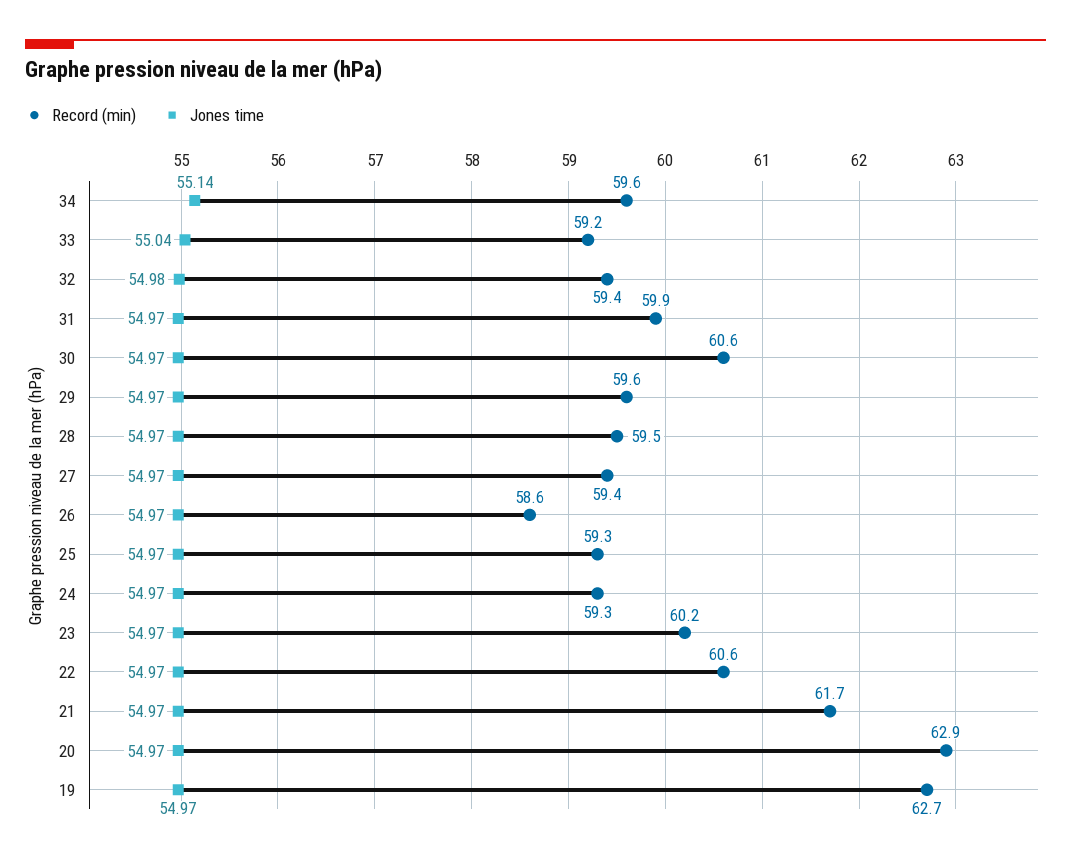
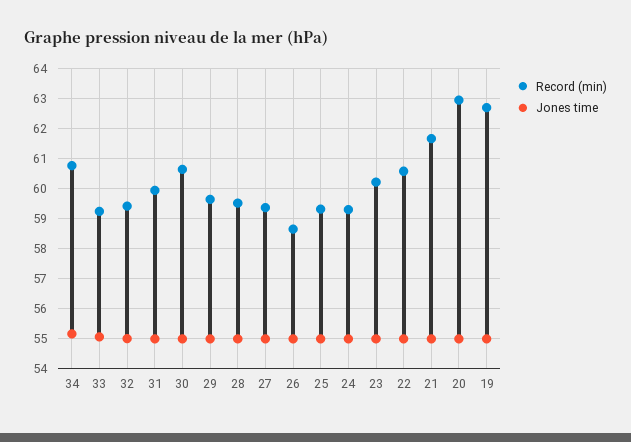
Record (min), 34: 59.6 -> 60.75

